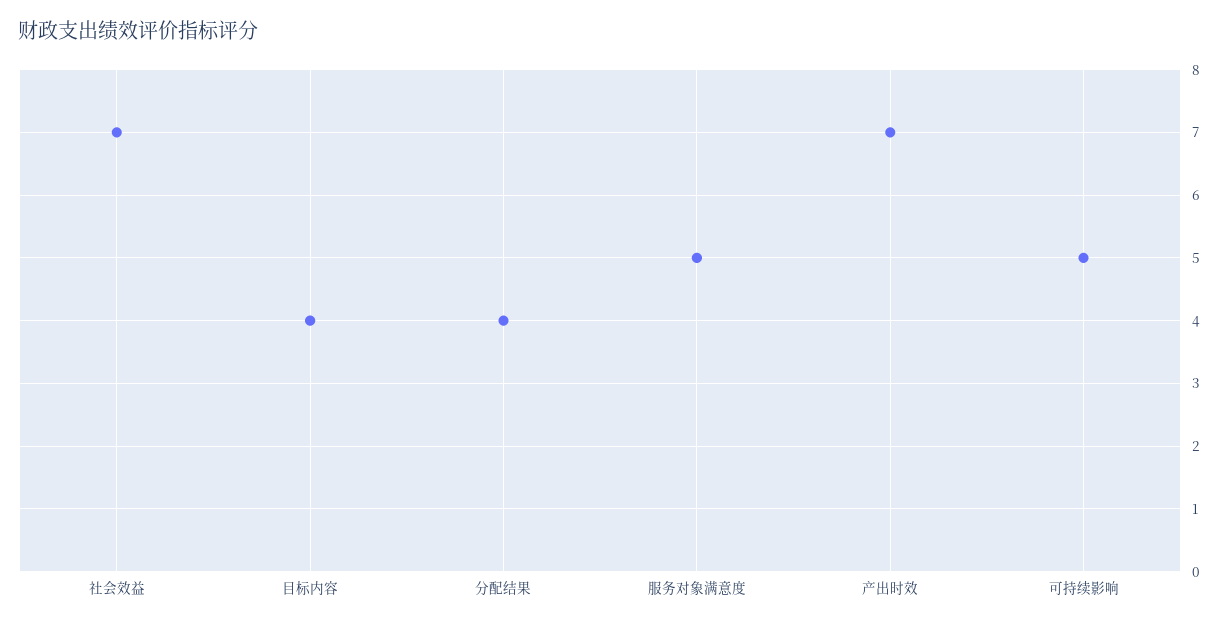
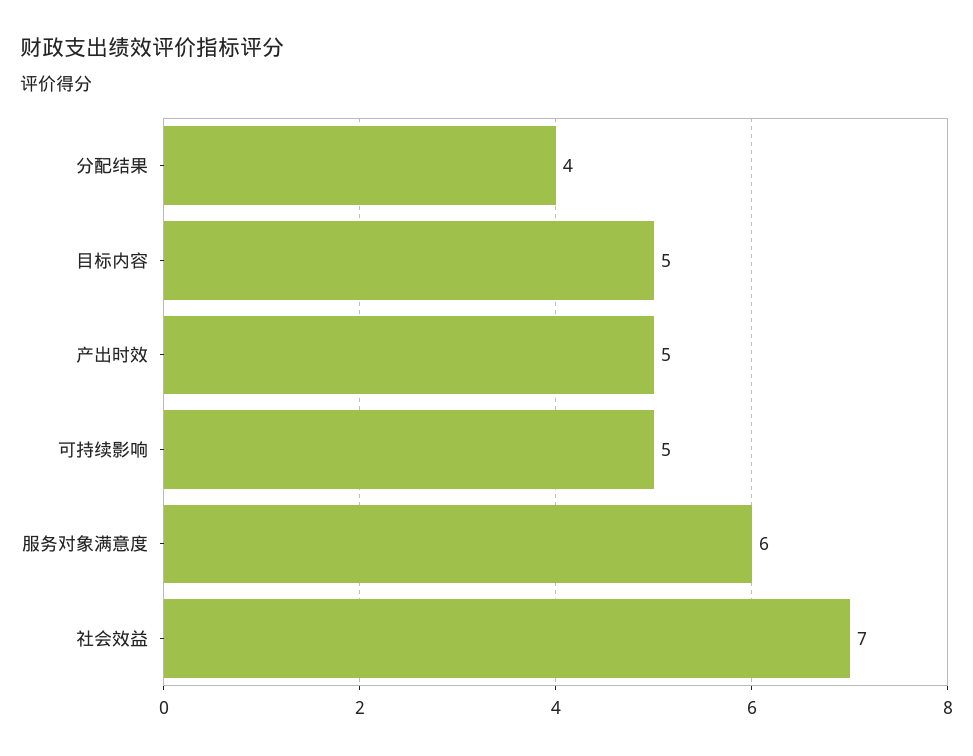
目标内容: 4 -> 5
服务对象满意度: 5 -> 6
产出时效: 7 -> 5

